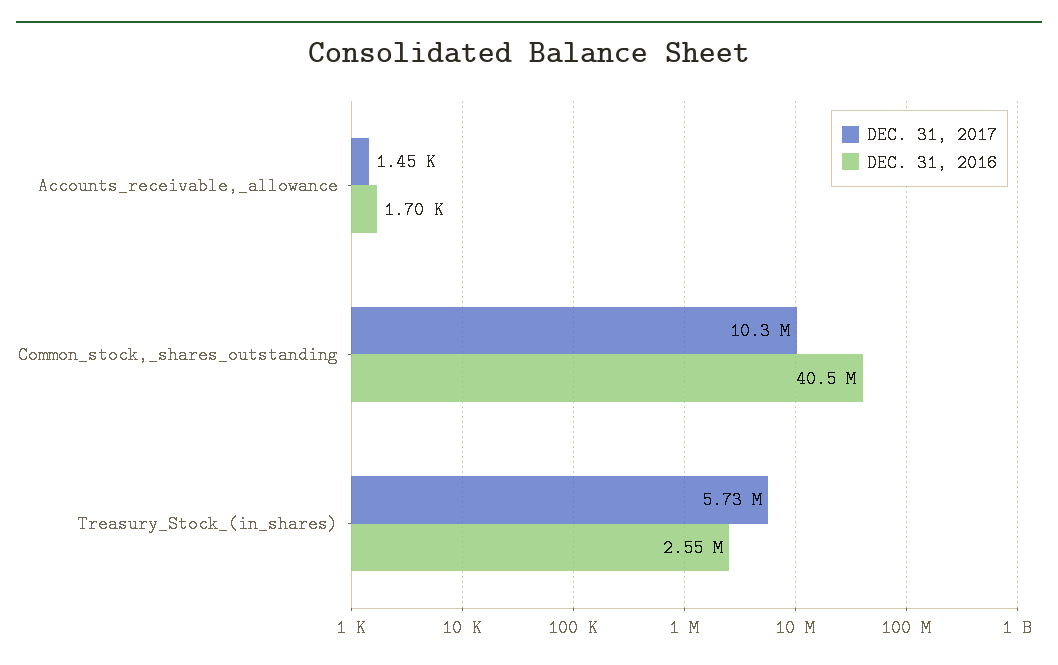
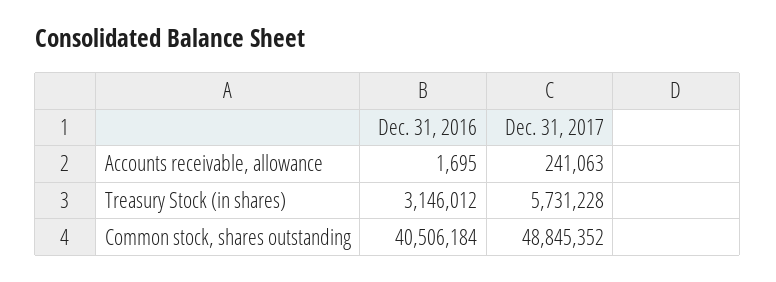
DEC. 31, 2017, Accounts_receivable,_allowance: 1450 -> 241063
DEC. 31, 2017, Common_stock,_shares_outstanding: 10300000 -> 48845352
DEC. 31, 2016, Treasury_Stock_(in_shares): 2550000 -> 3146012

